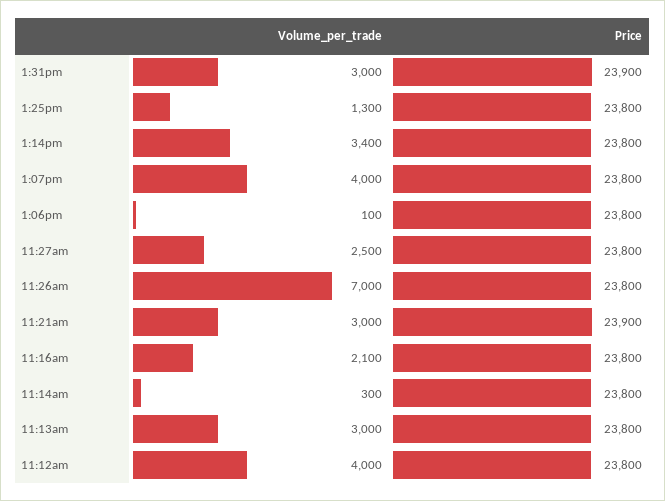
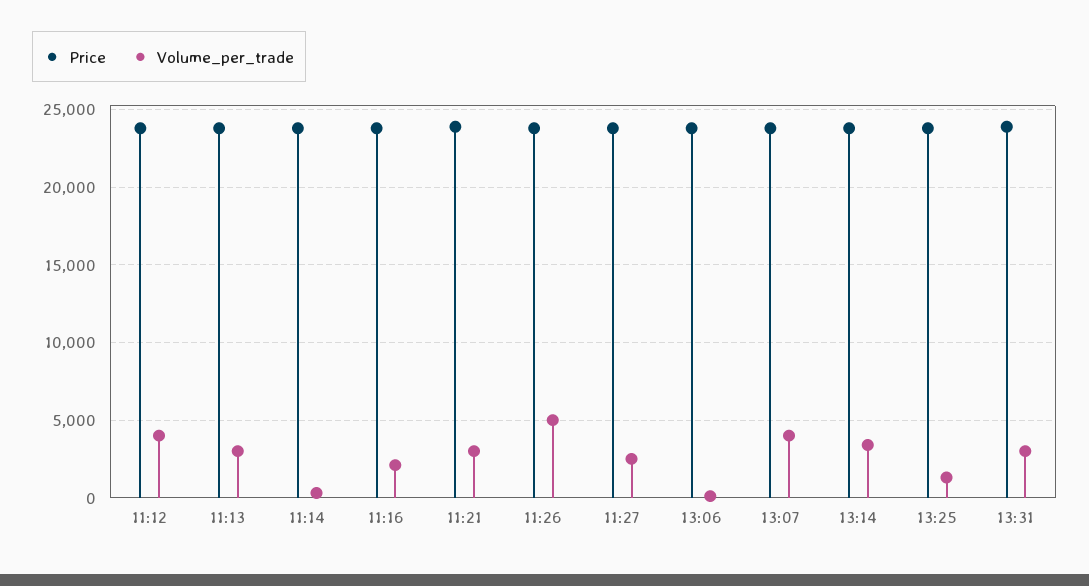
Volume_per_trade, 11:26am: 7000 -> 5000

